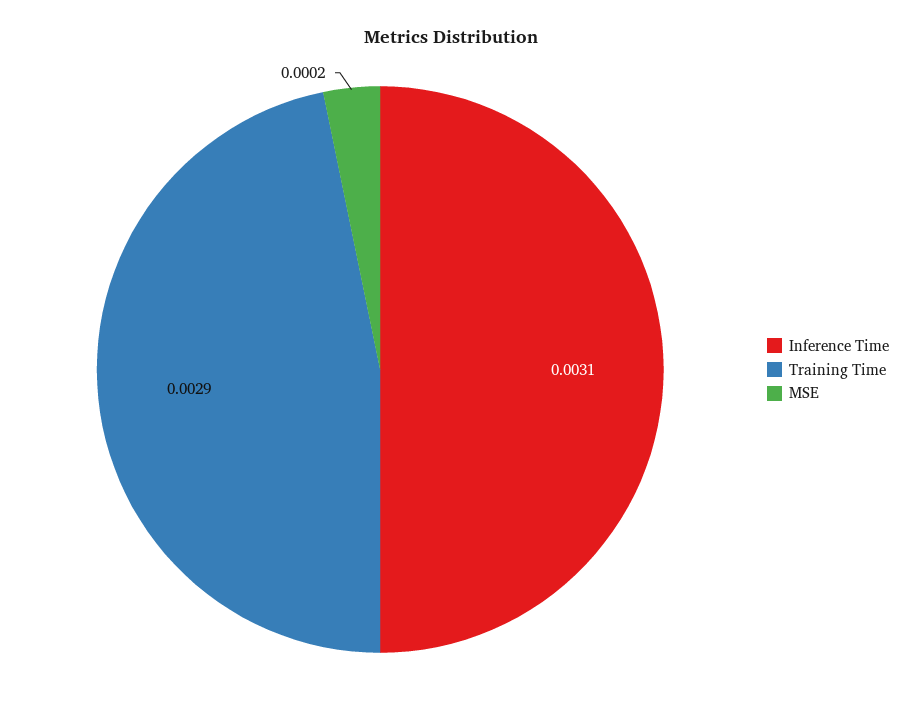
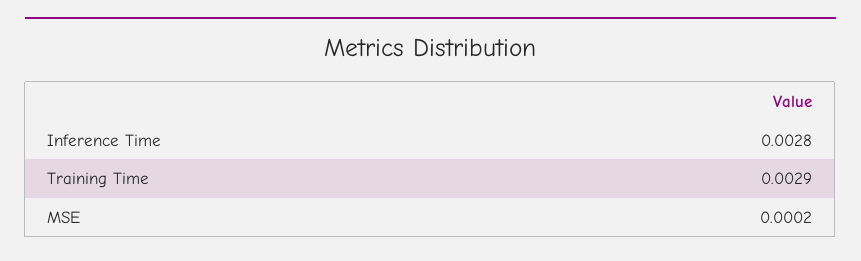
Inference Time: 0.0031 -> 0.0028

